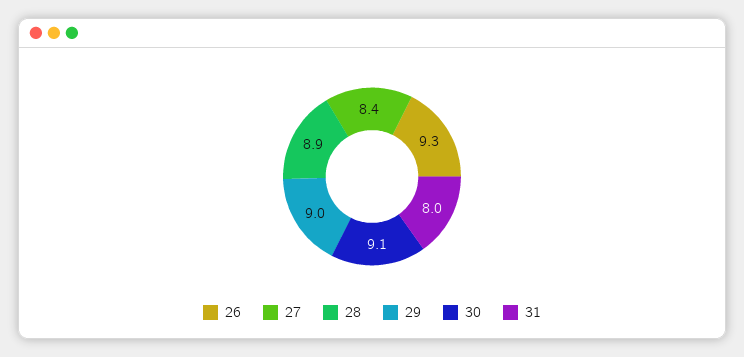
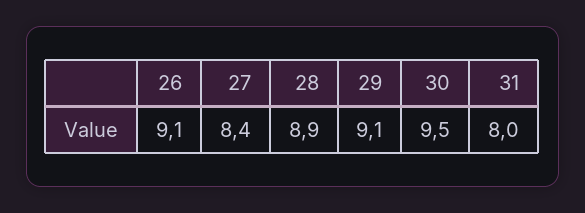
26: 9.3 -> 9.1
29: 9 -> 9.1
30: 9.1 -> 9.5

